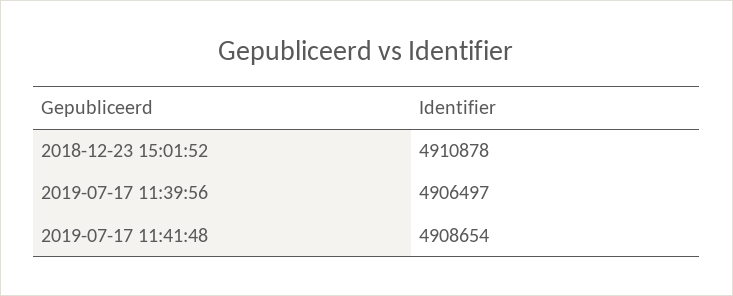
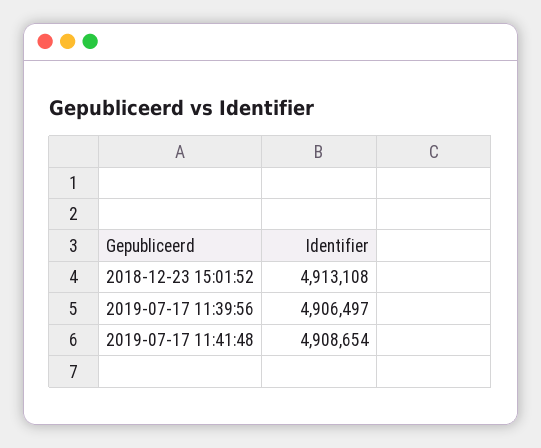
2018-12-23 15:01:52: 4910878 -> 4913108

